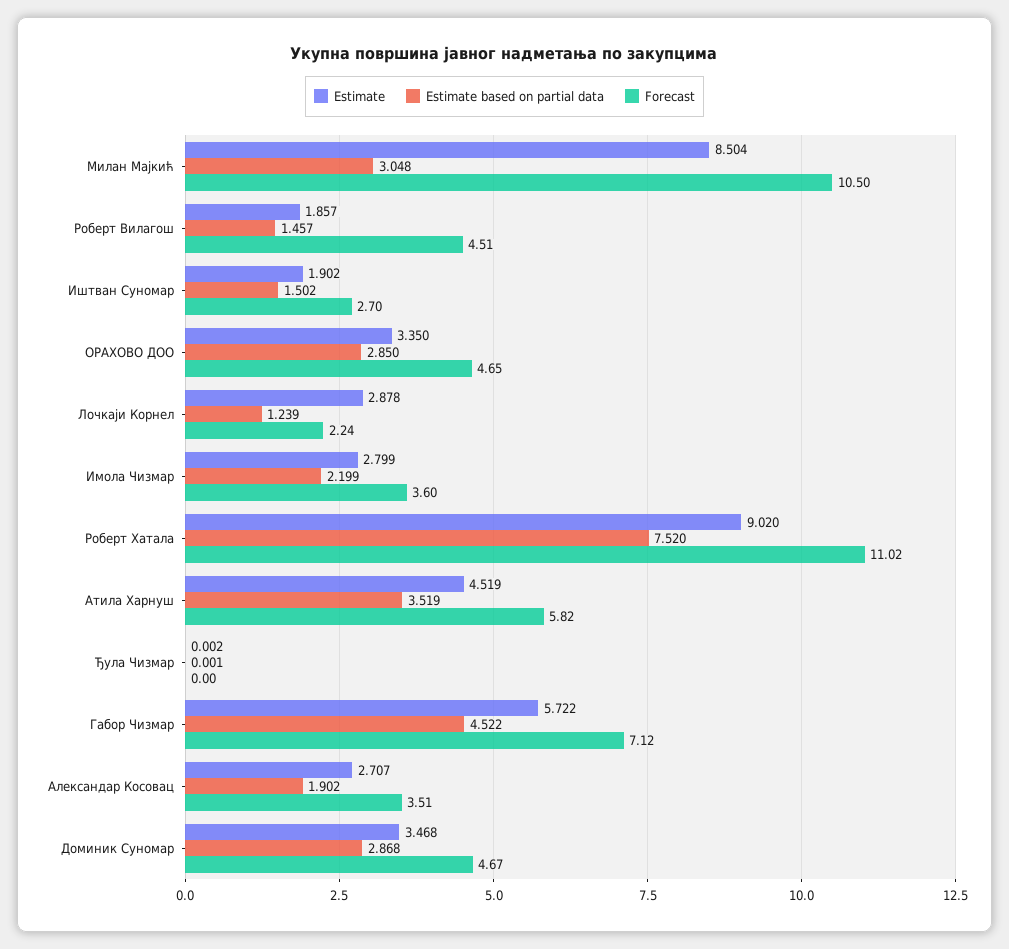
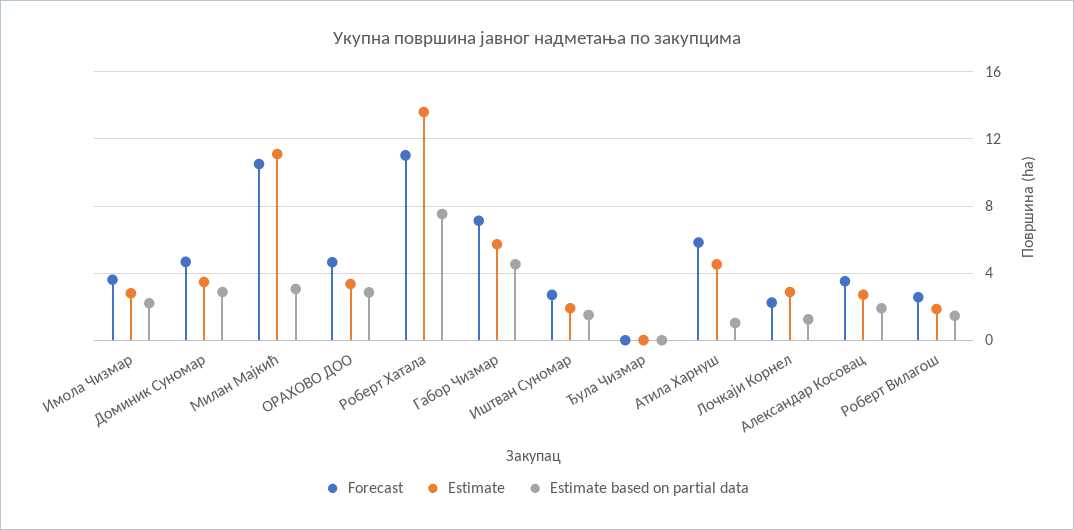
Estimate, Милан Мајкић: 8.504 -> 11
Forecast, Роберт Вилагош: 4.51 -> 2.5
Estimate, Роберт Хатала: 9.02 -> 13.5
Estimate based on partial data, Атила Харнуш: 3.519 -> 1

